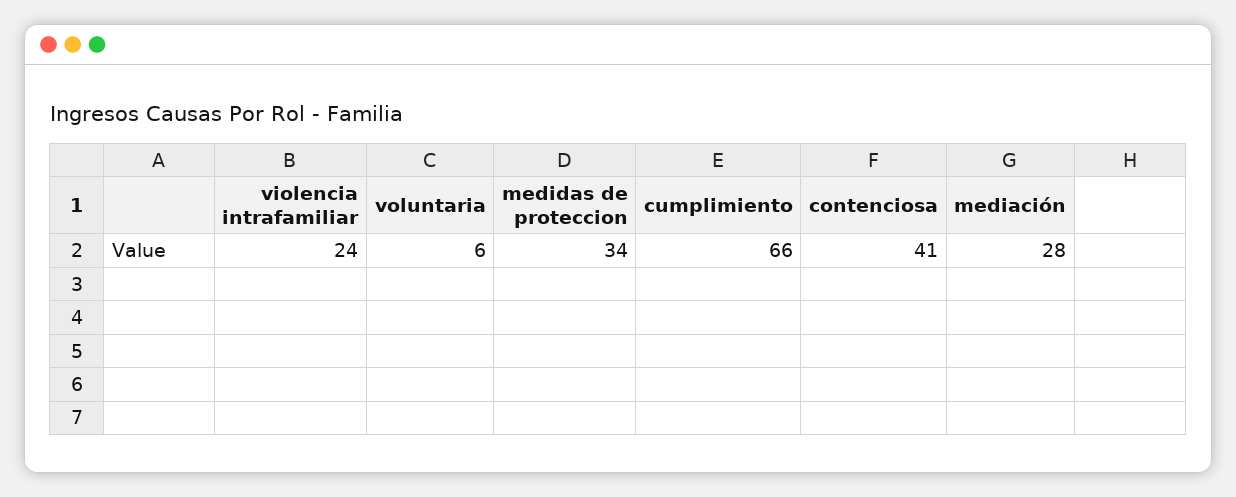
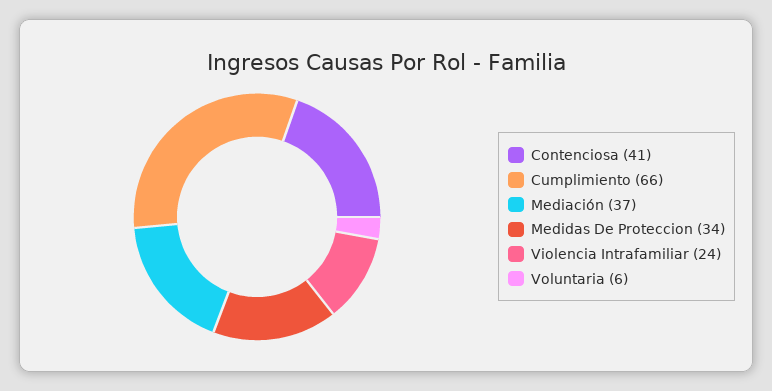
mediación: 28 -> 37

